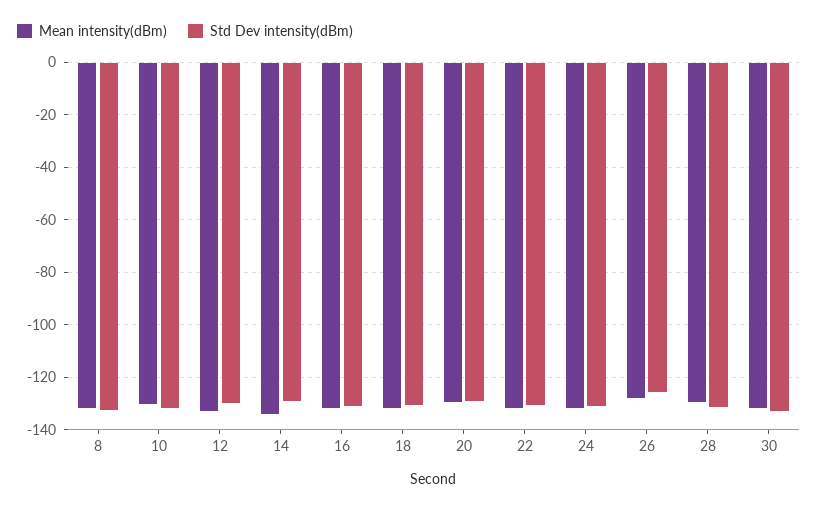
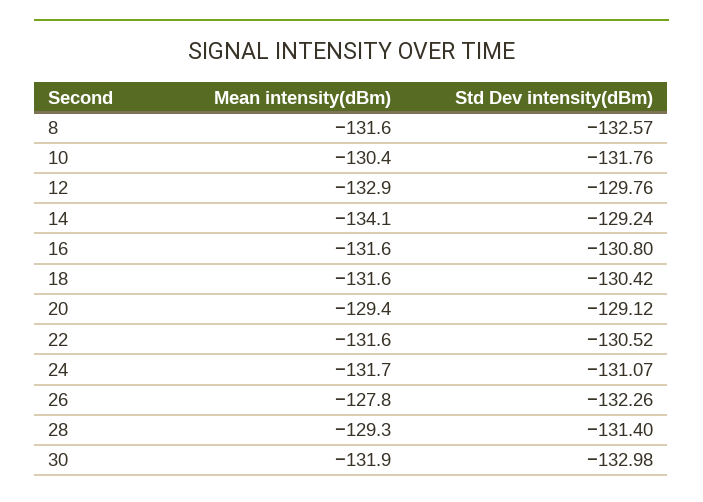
Std Dev intensity(dBm), 26: -125 -> -132.26

